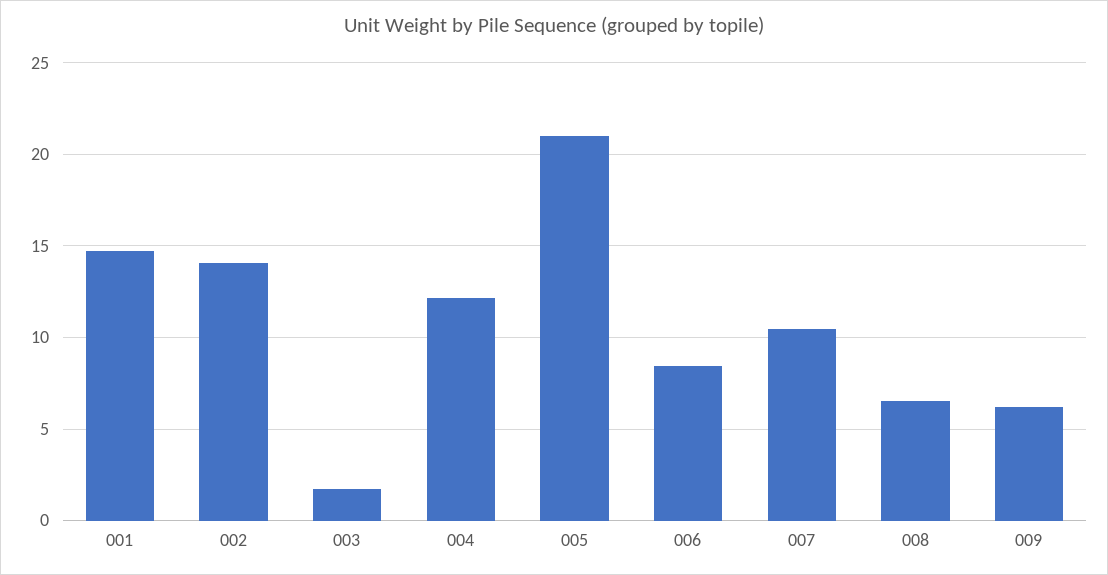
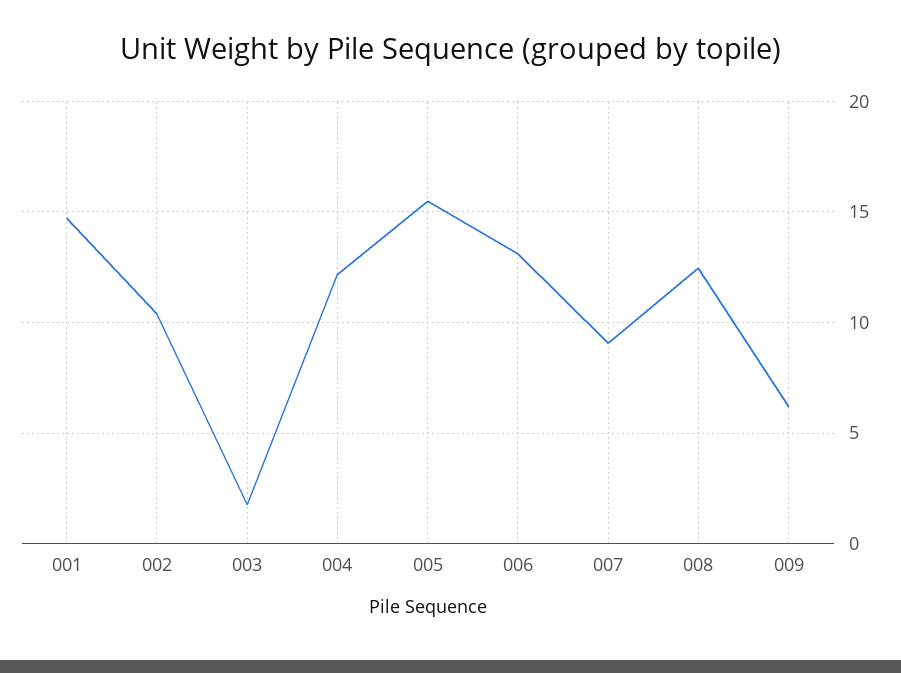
002: 14 -> 10.5
005: 21 -> 15.5
006: 8.5 -> 13
007: 10.5 -> 9
008: 6.5 -> 12.5

